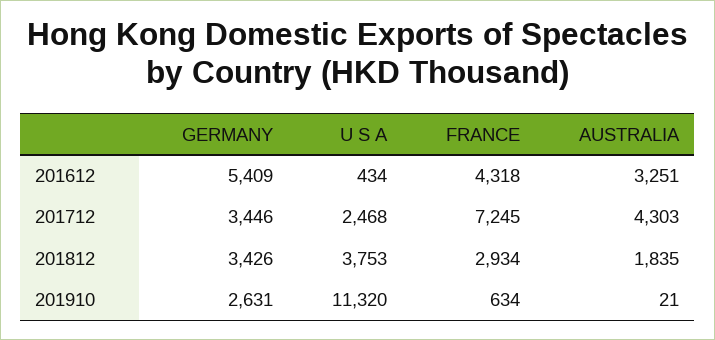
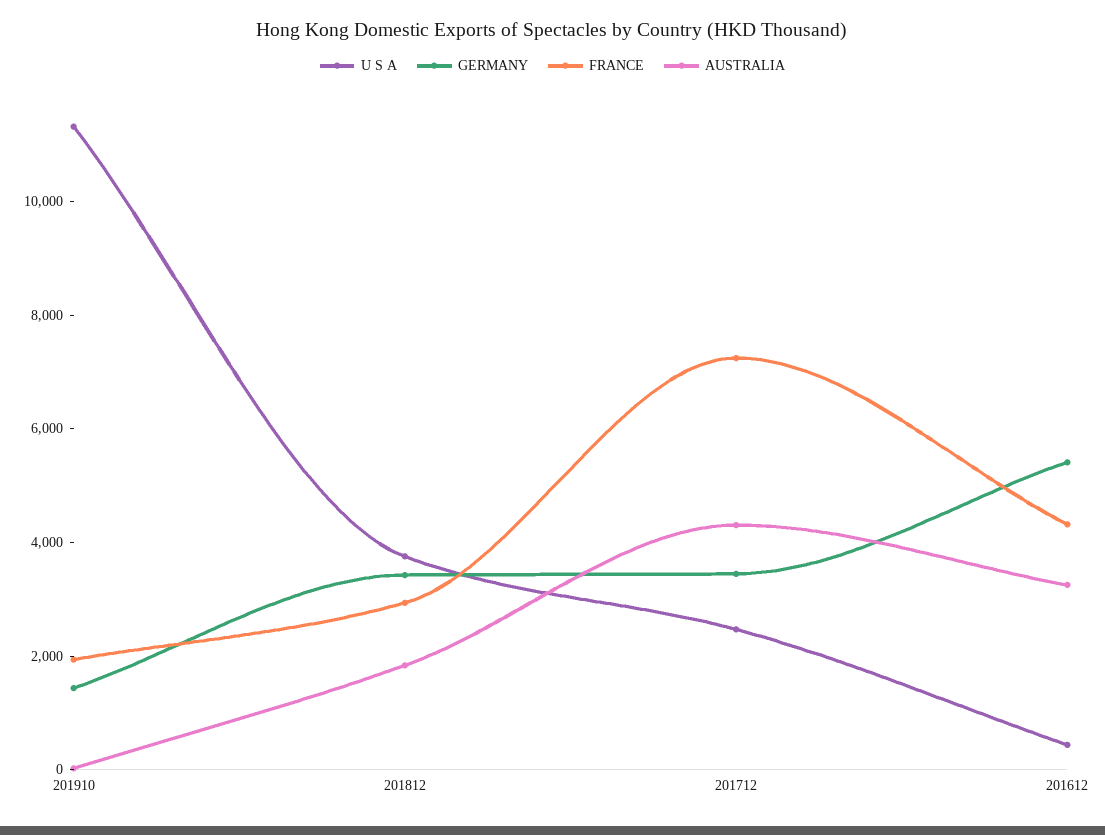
GERMANY, 201910: 2631 -> 1500
FRANCE, 201910: 634 -> 2000

